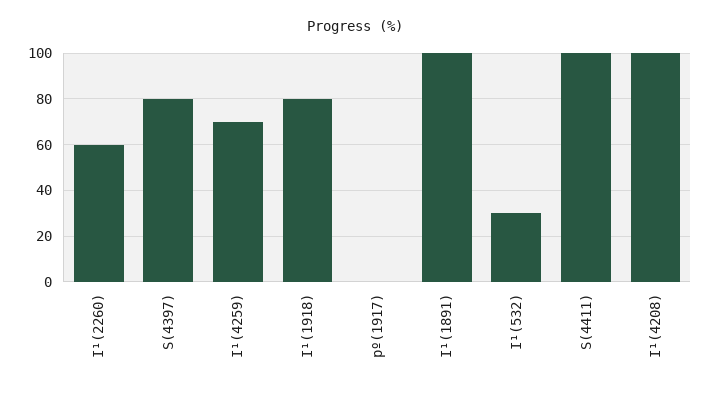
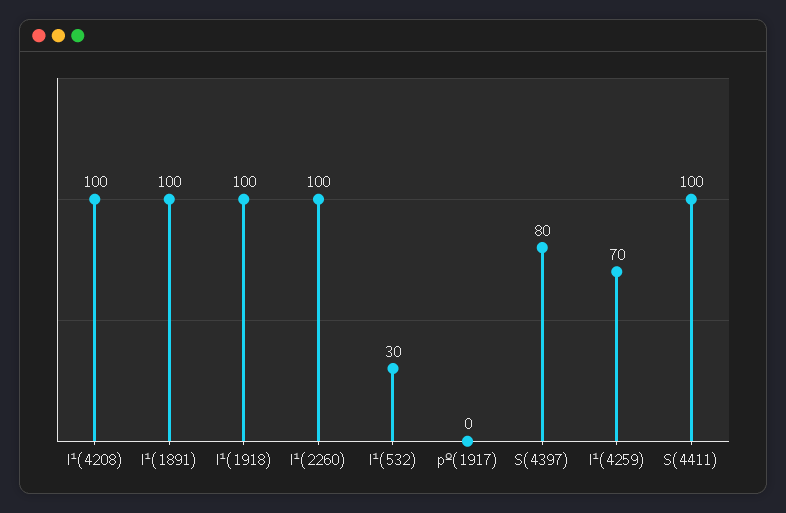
I¹(2260): 60 -> 100
I¹(1918): 80 -> 100

